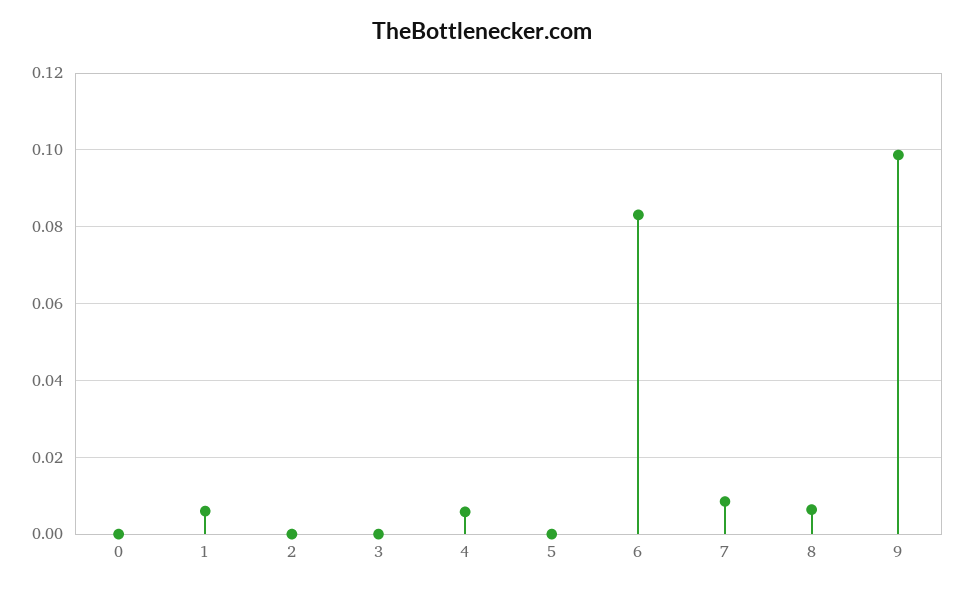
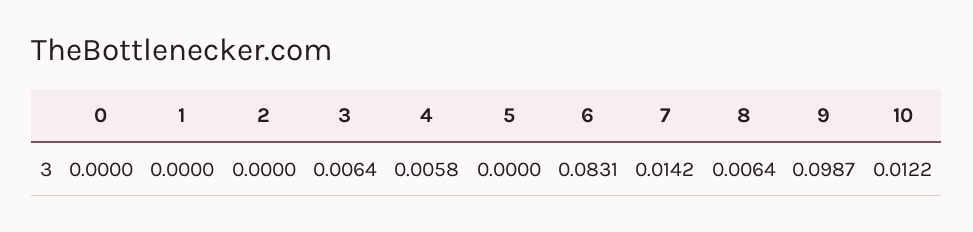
1: 0.006 -> 0
3: 0 -> 0.0064
7: 0.008 -> 0.0142
10: none -> 0.0122

